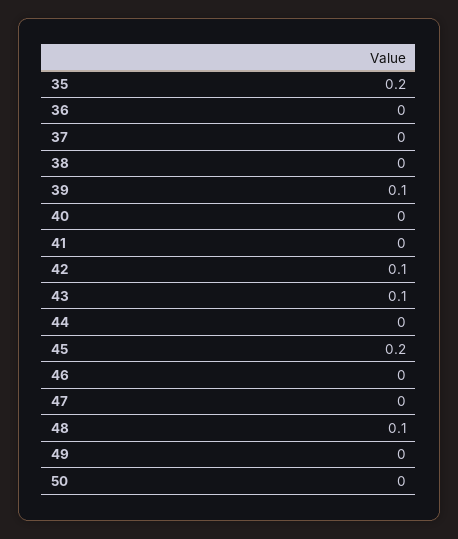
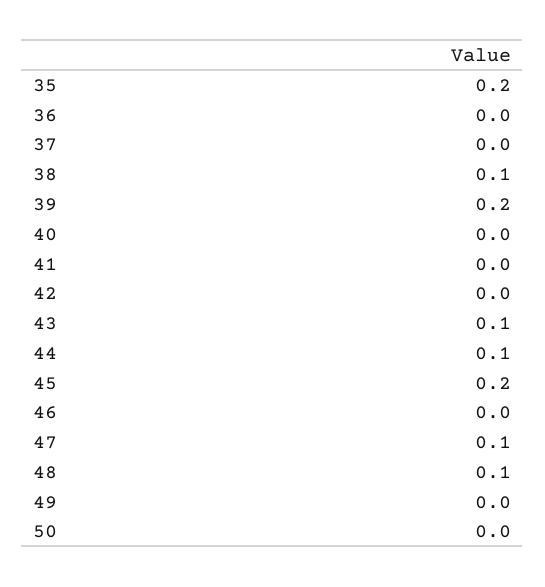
38: 0 -> 0.1
39: 0.1 -> 0.2
42: 0.1 -> 0
44: 0 -> 0.1
47: 0 -> 0.1

